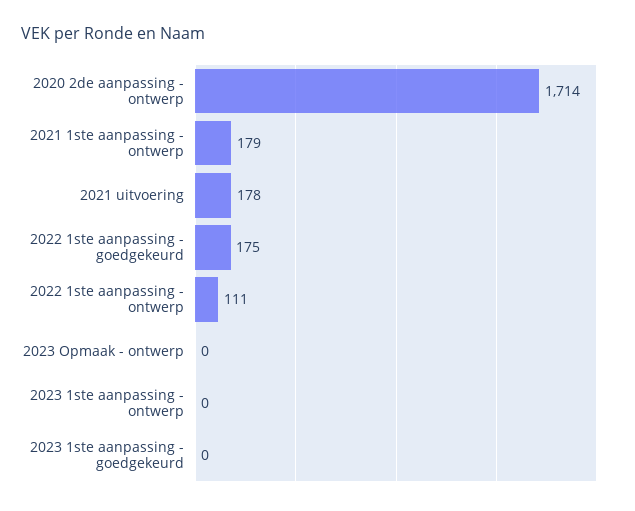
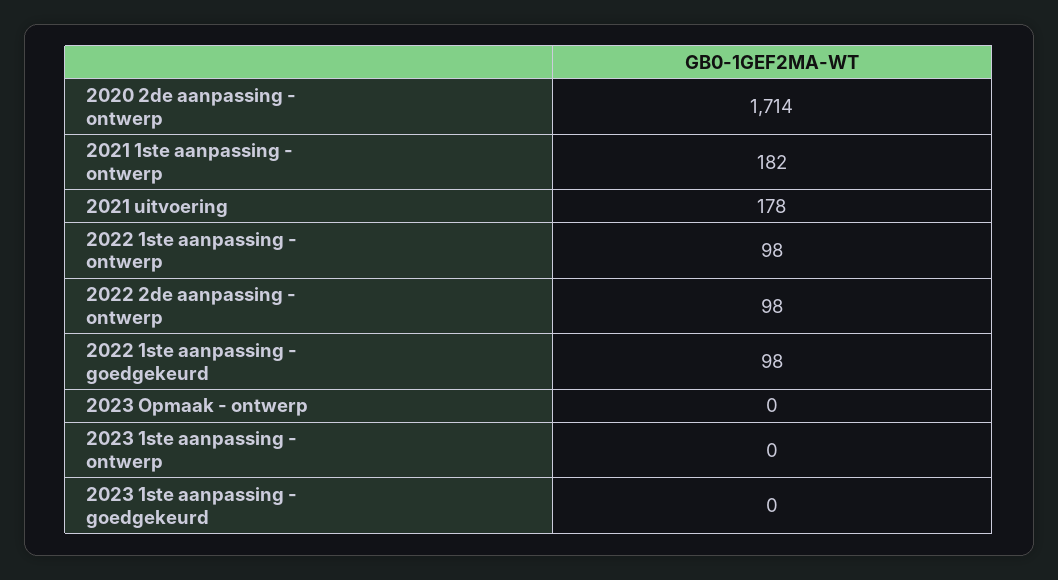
2021 1ste aanpassing - ontwerp: 179 -> 182
2022 1ste aanpassing - goedgekeurd: 175 -> 98
2022 1ste aanpassing - ontwerp: 111 -> 98
2022 2de aanpassing - ontwerp: none -> 98

